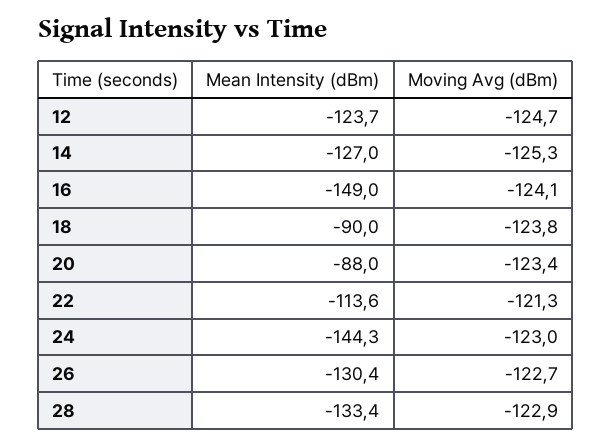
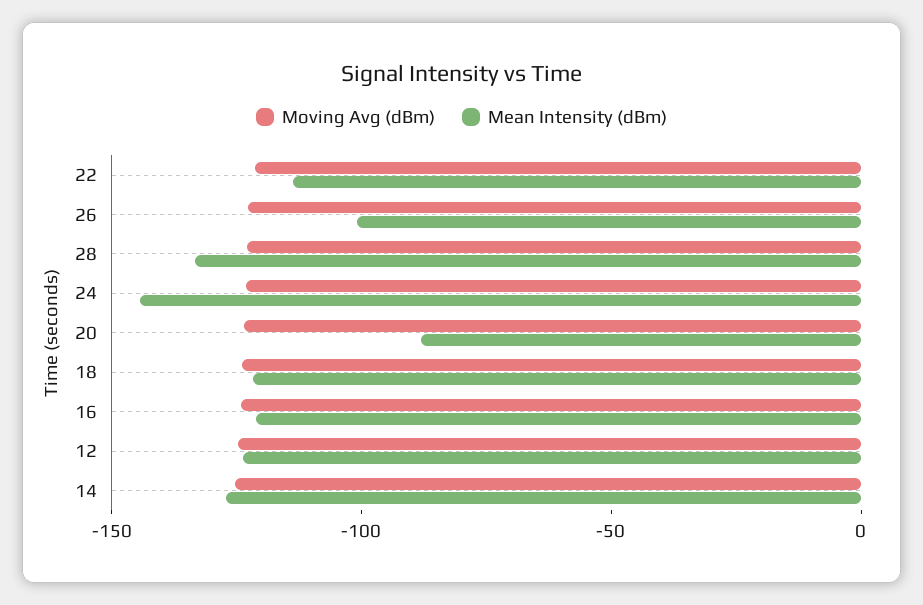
Mean Intensity (dBm), 16: -149 -> -120
Mean Intensity (dBm), 18: -90 -> -120
Mean Intensity (dBm), 26: -130.4 -> -100

